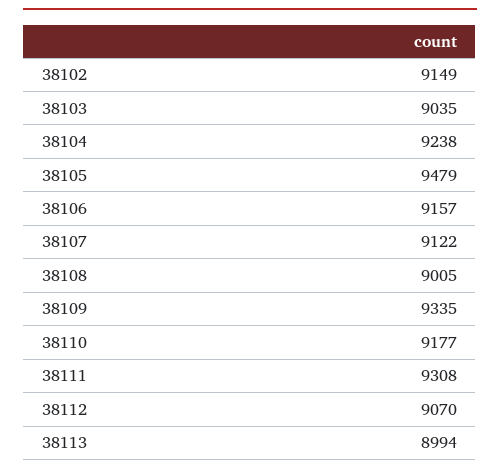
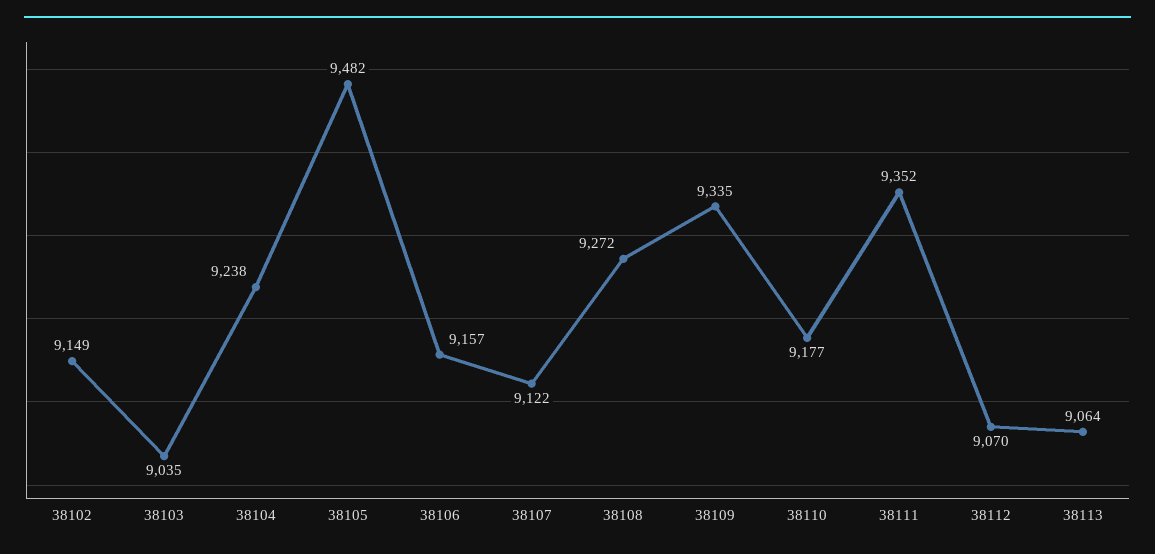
38105: 9479 -> 9482
38108: 9005 -> 9272
38111: 9308 -> 9352
38113: 8994 -> 9064

